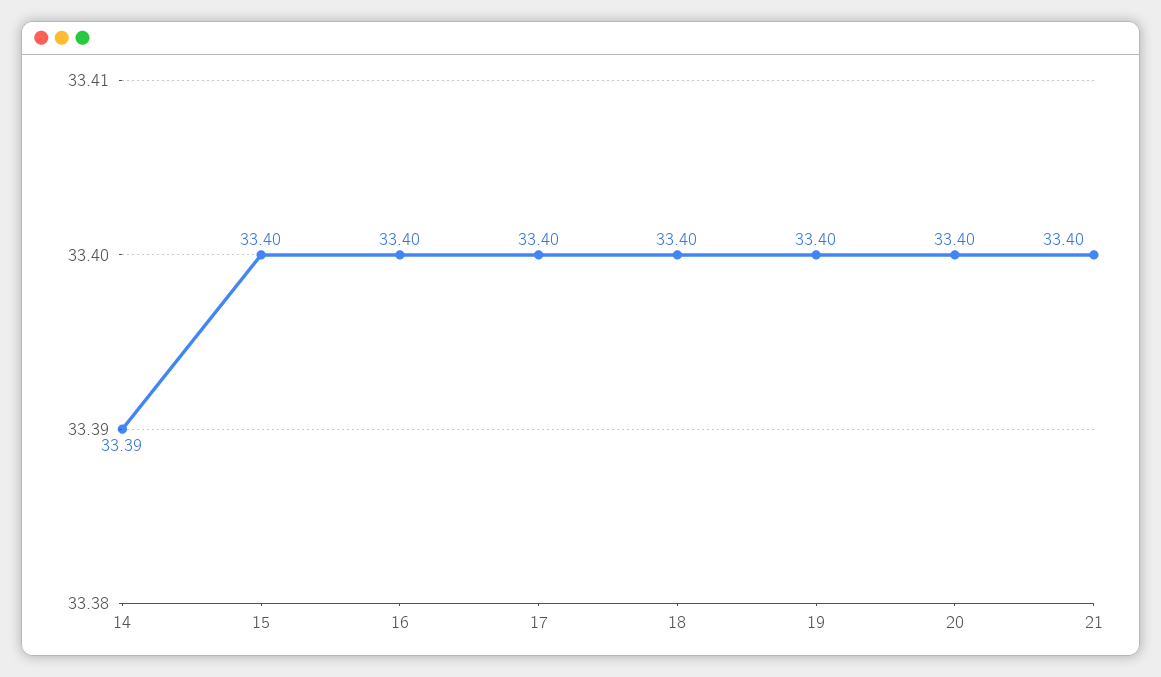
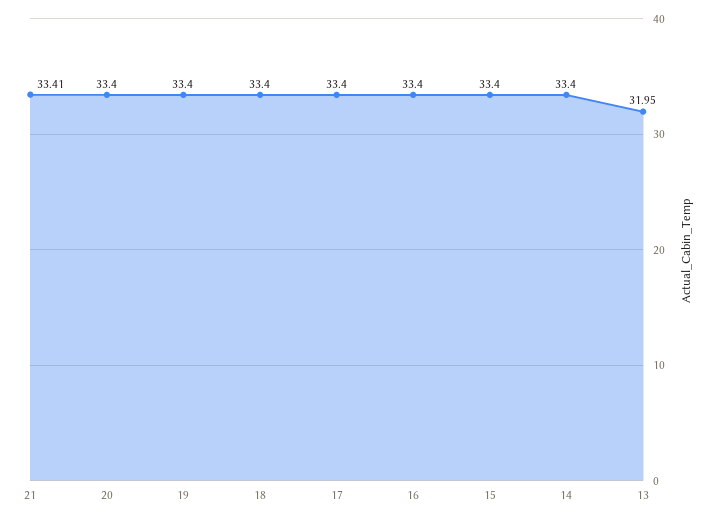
14: 33.39 -> 33.4
21: 33.4 -> 33.41
13: none -> 31.95

